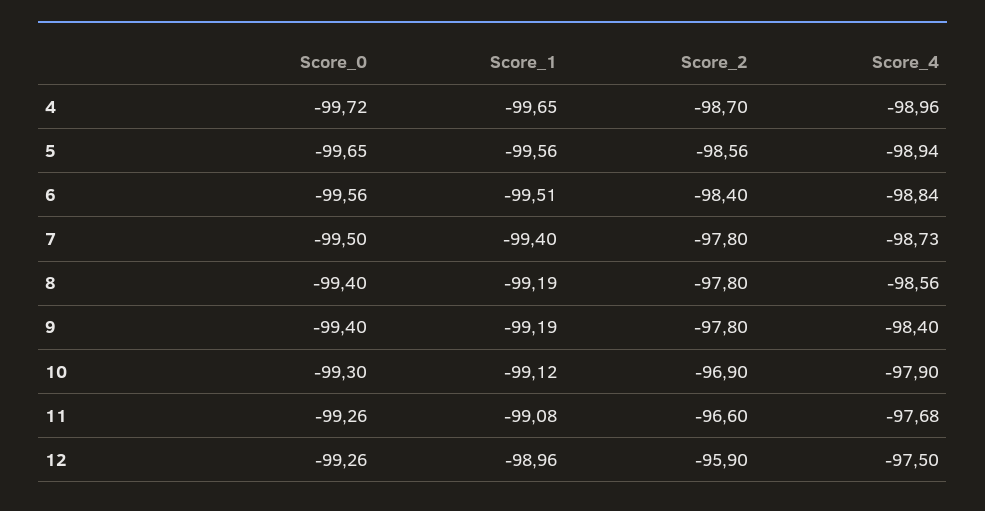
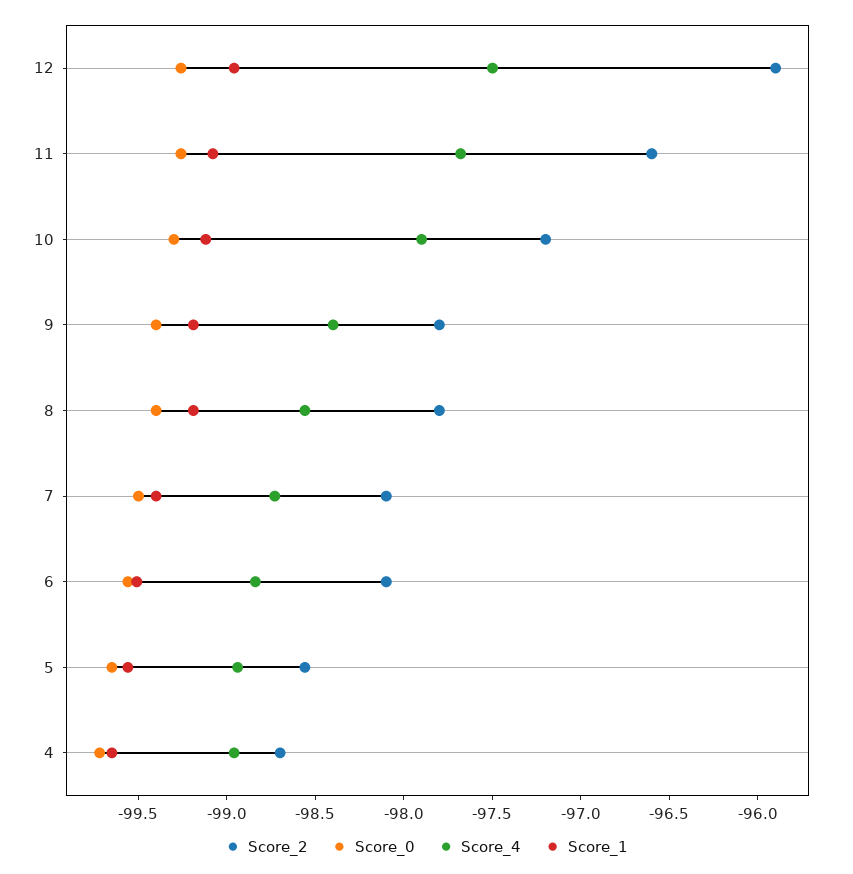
Score_2, 6: -98.4 -> -98.1
Score_2, 7: -97.8 -> -98.1
Score_2, 10: -96.9 -> -97.2

